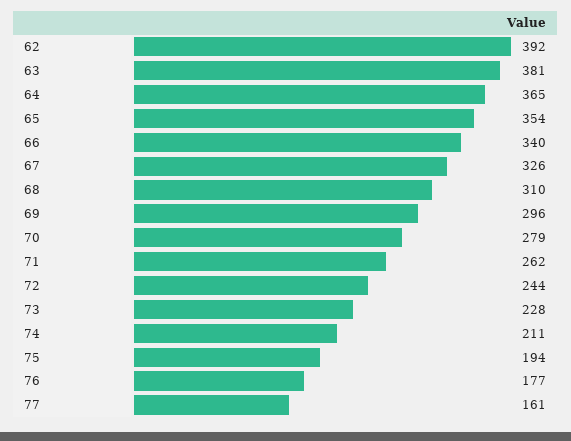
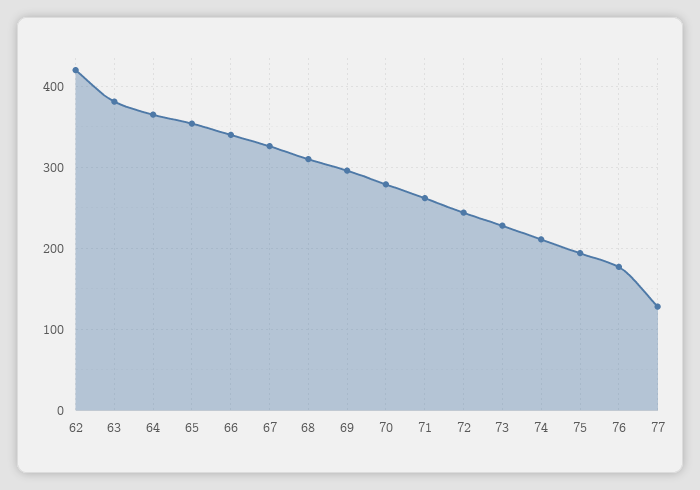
62: 392 -> 420
77: 161 -> 130

